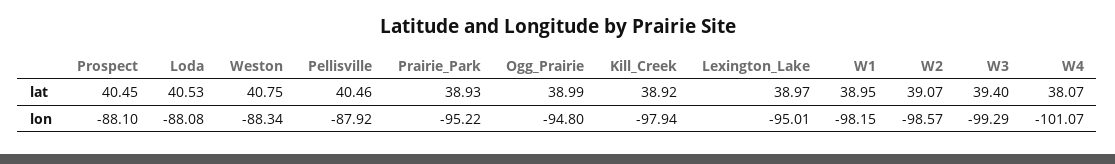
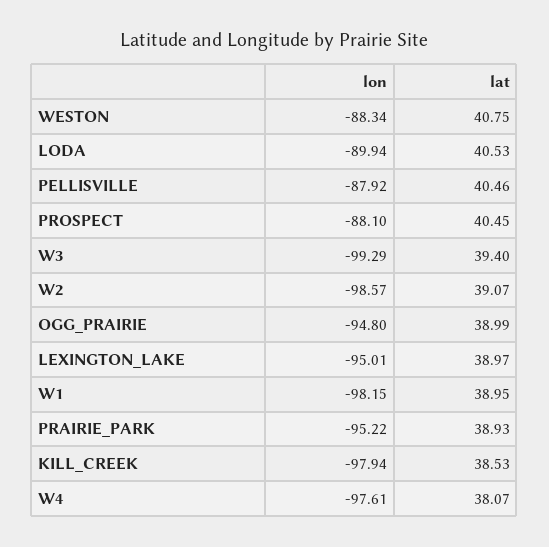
Kill_Creek, lat: 38.92 -> 38.53
Loda, lon: -88.08 -> -89.94
W4, lon: -101.07 -> -97.61

